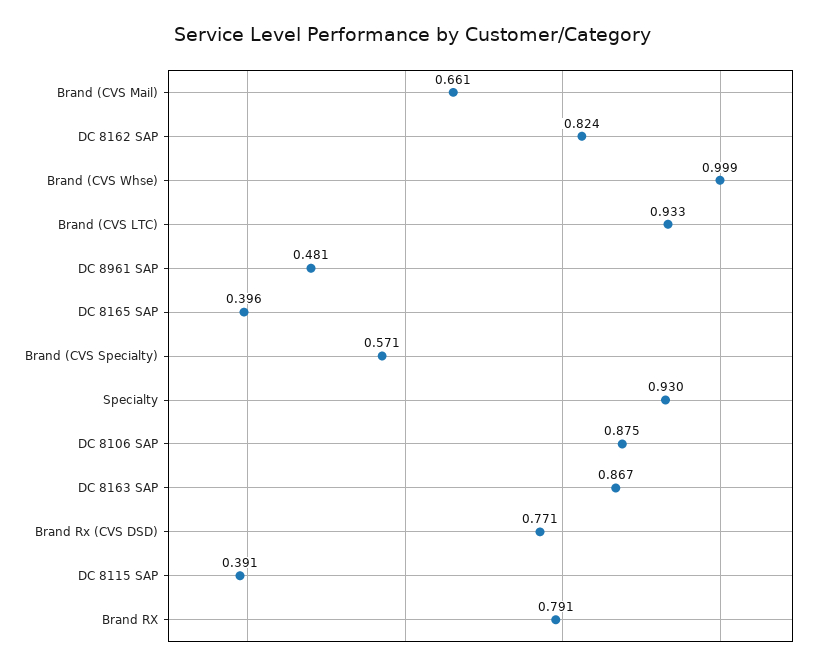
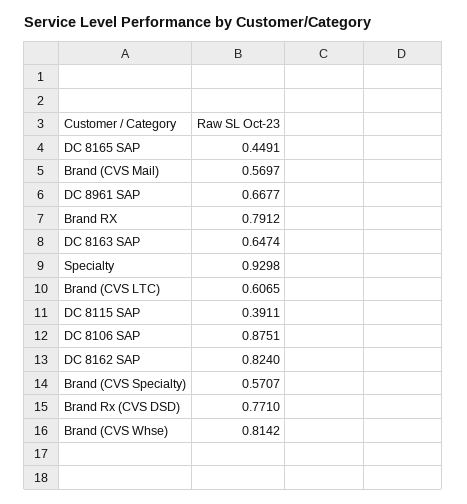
Brand (CVS Mail): 0.661 -> 0.5697
Brand (CVS Whse): 0.999 -> 0.8142
Brand (CVS LTC): 0.933 -> 0.6065
DC 8961 SAP: 0.481 -> 0.6677
DC 8165 SAP: 0.396 -> 0.4491
DC 8163 SAP: 0.867 -> 0.6474

